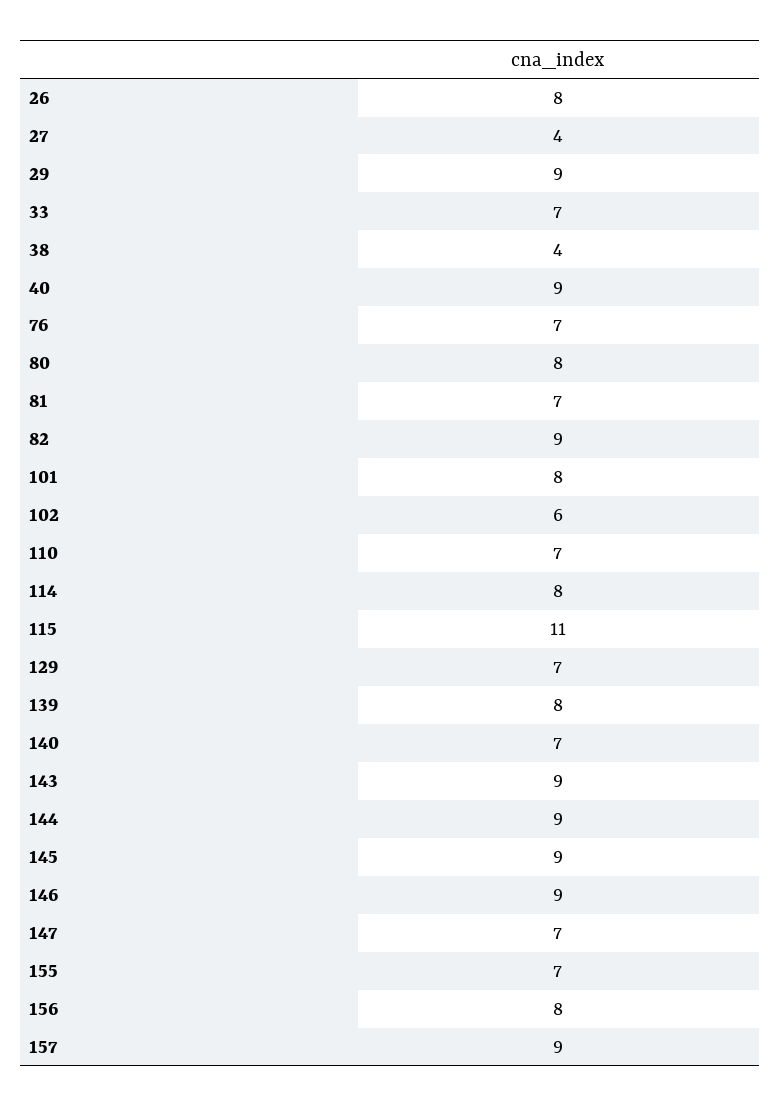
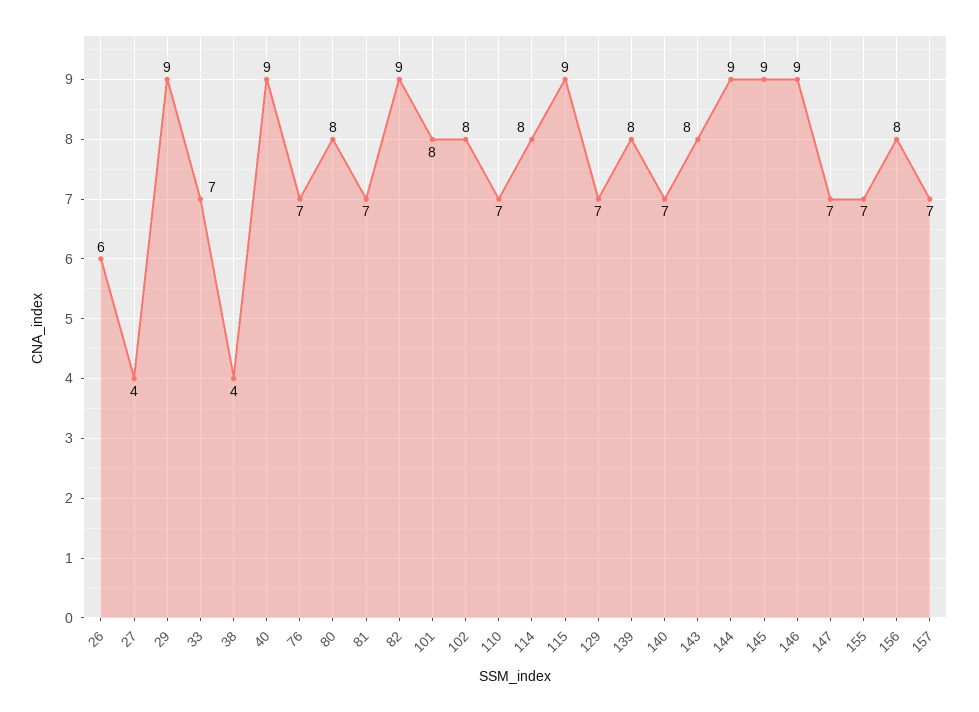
26: 8 -> 6
102: 6 -> 8
115: 11 -> 9
143: 9 -> 8
157: 9 -> 7

